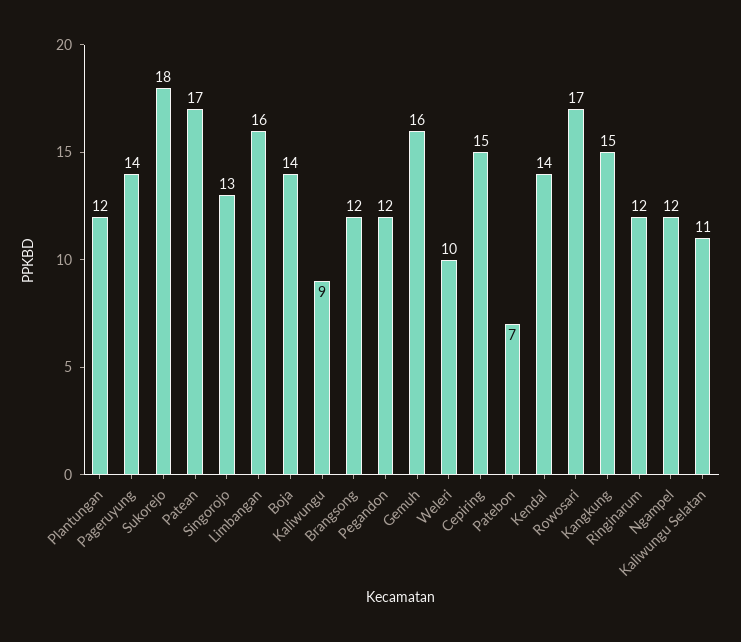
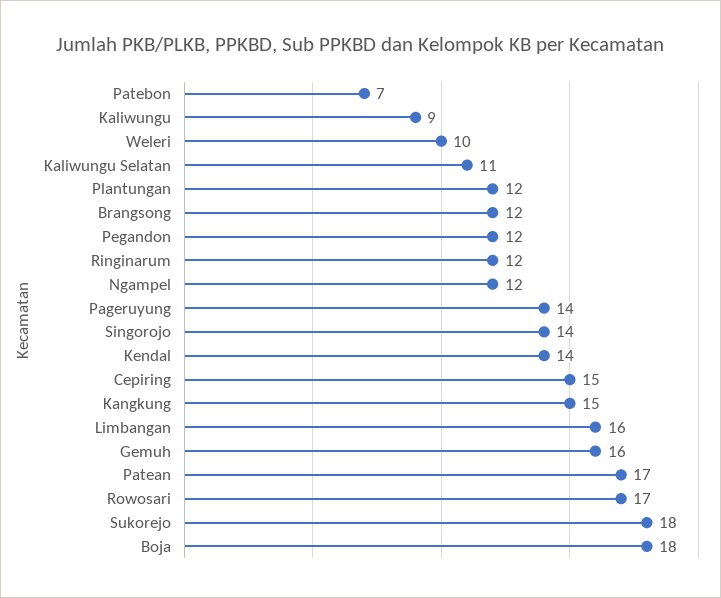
Singorojo: 13 -> 14
Boja: 14 -> 18

